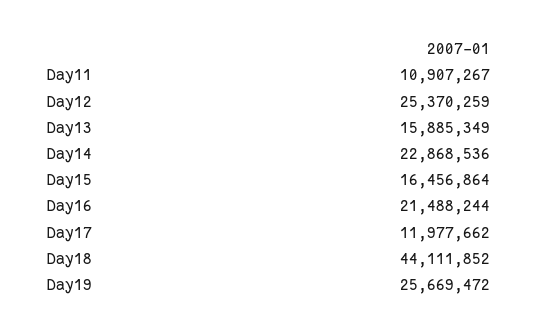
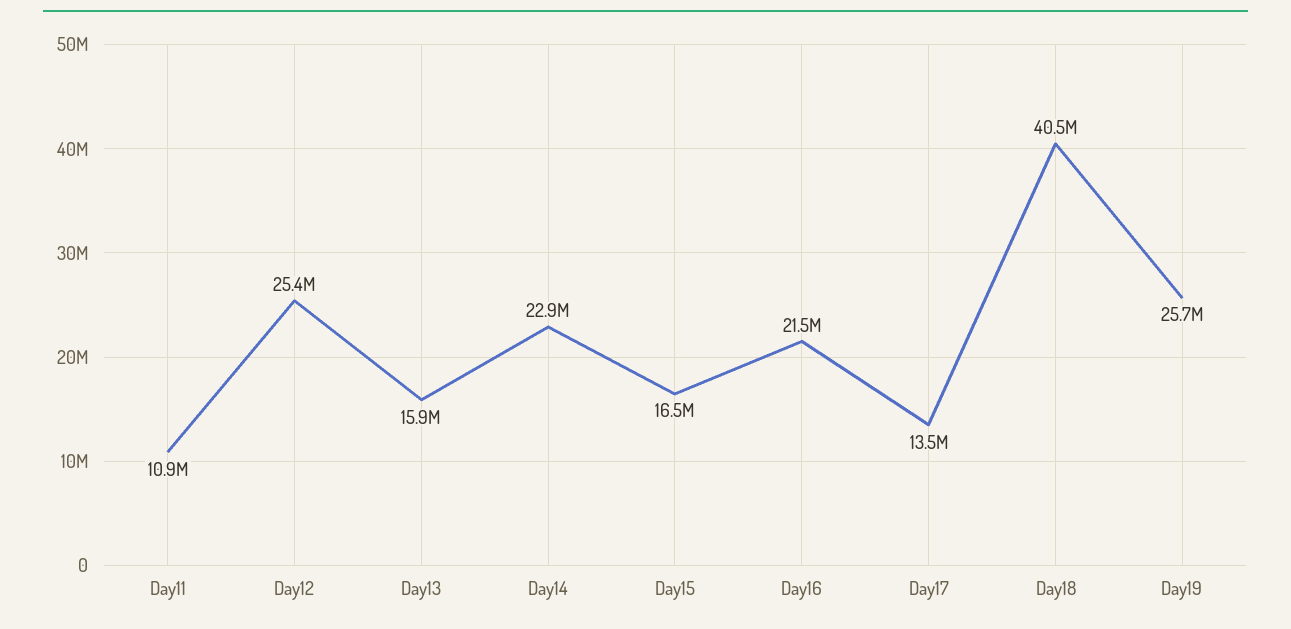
Day17: 11977662 -> 13500000
Day18: 44111852 -> 40500000

